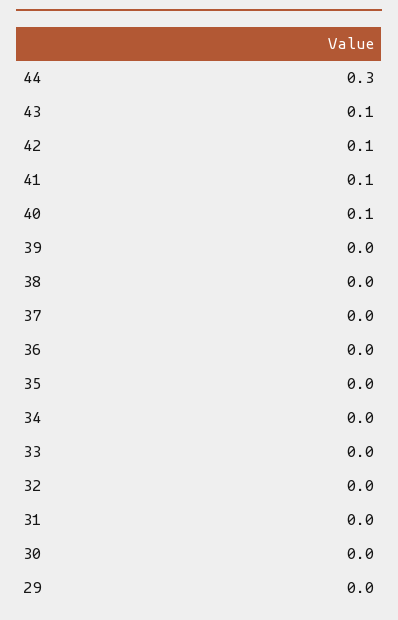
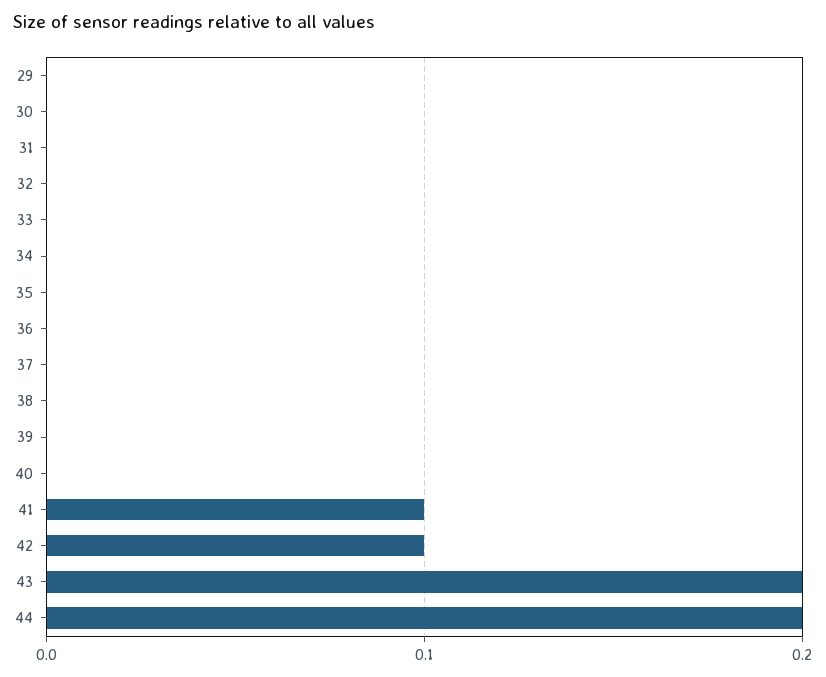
44: 0.3 -> 0.2
43: 0.1 -> 0.2
40: 0.1 -> 0

